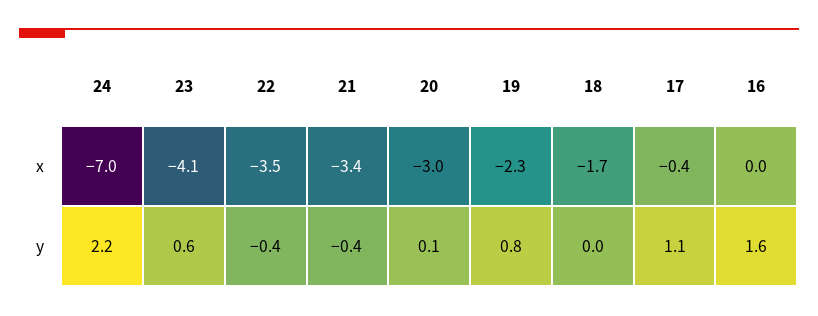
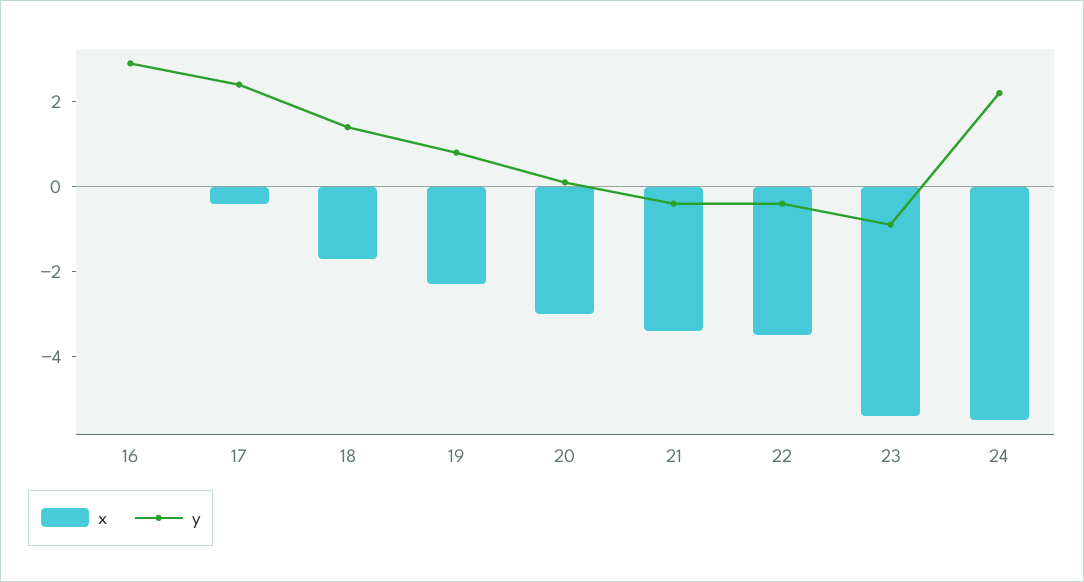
x, 24: -7 -> -5.5
x, 23: -4.1 -> -5.5
y, 23: 0.6 -> -1
y, 18: 0 -> 1.5
y, 17: 1.1 -> 2.5
y, 16: 1.6 -> 3

